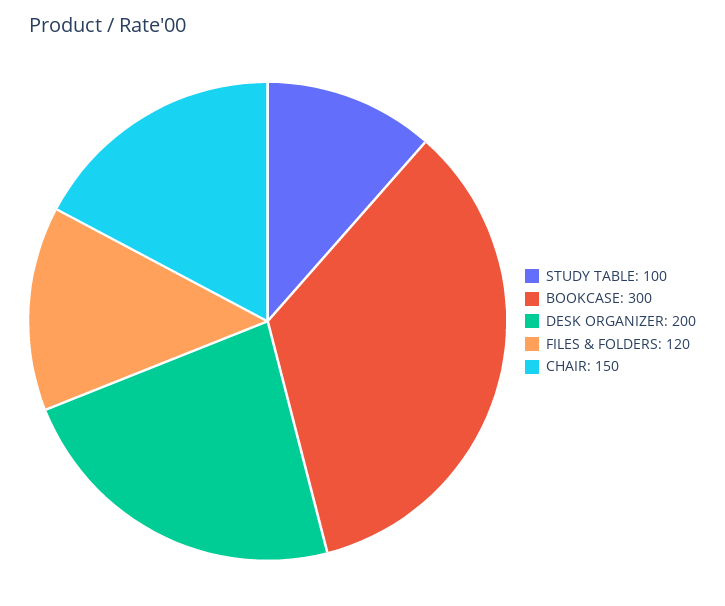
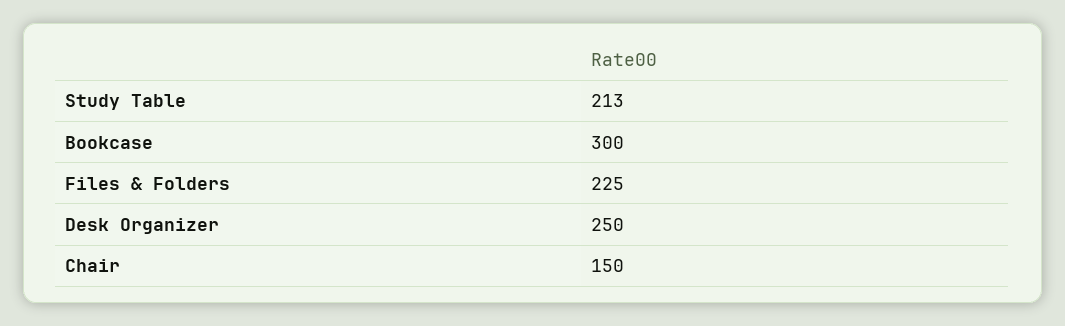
STUDY TABLE: 100 -> 213
DESK ORGANIZER: 200 -> 250
FILES & FOLDERS: 120 -> 225

